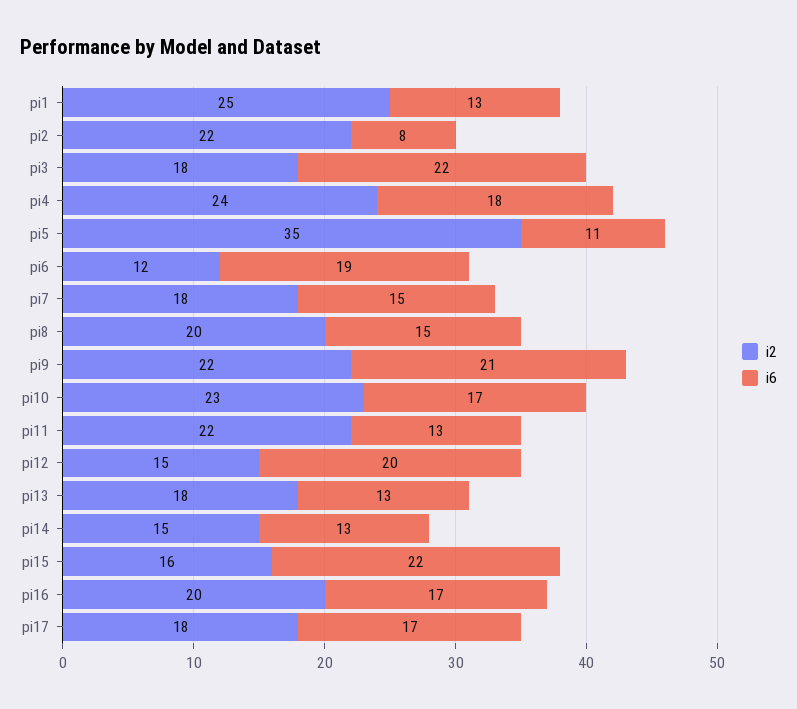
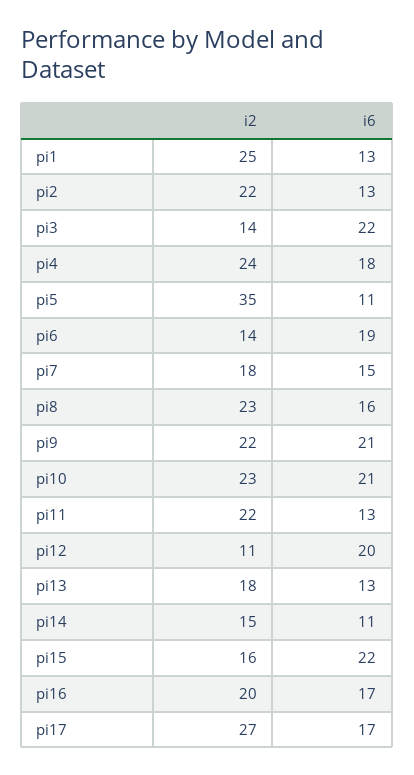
i6, pi2: 8 -> 13
i2, pi3: 18 -> 14
i2, pi6: 12 -> 14
i2, pi8: 20 -> 23
i6, pi8: 15 -> 16
i6, pi10: 17 -> 21
i2, pi12: 15 -> 11
i6, pi14: 13 -> 11
i2, pi17: 18 -> 27

